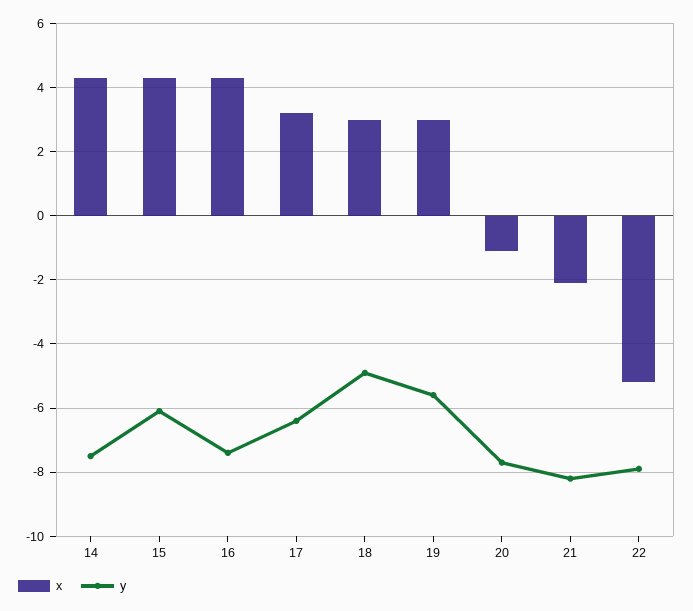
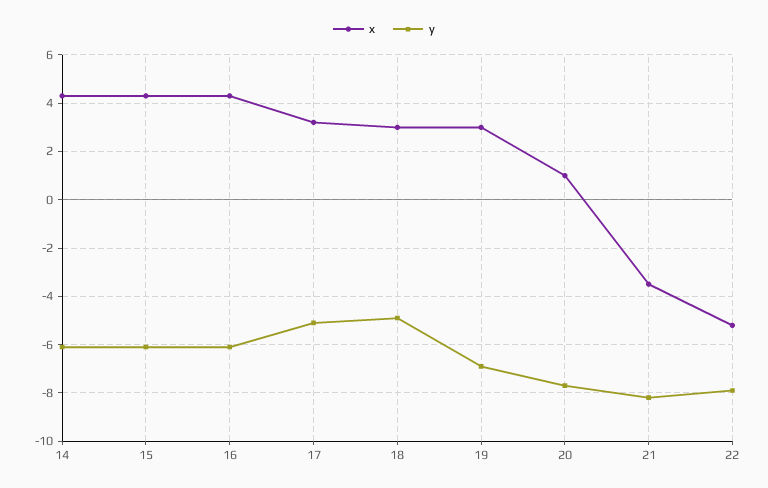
y, 14: -7.5 -> -6
y, 16: -7.5 -> -6
y, 17: -6.5 -> -5
y, 19: -5.5 -> -7
x, 20: -1 -> 1
x, 21: -2 -> -3.5

